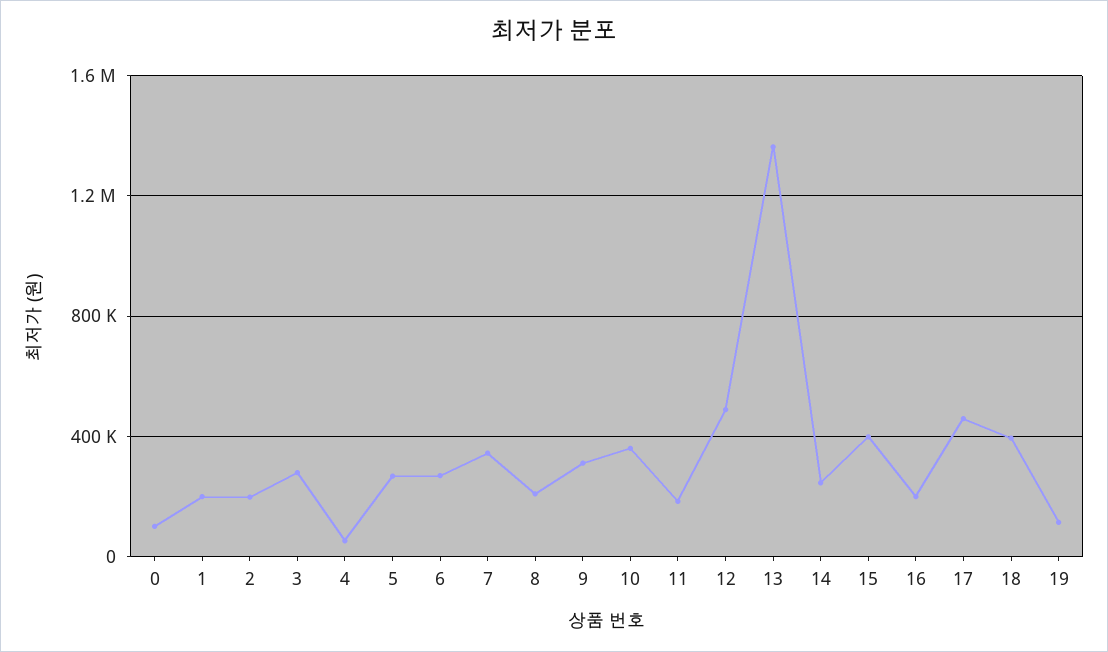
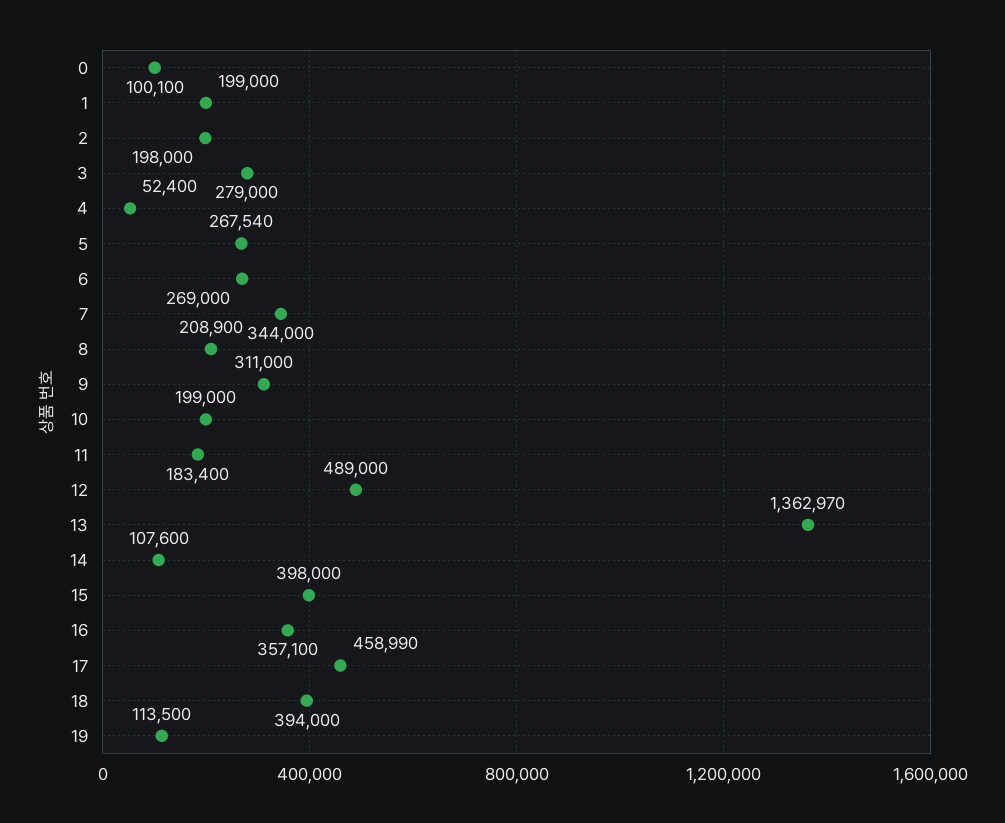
10: 350000 -> 199000
14: 250000 -> 107600
16: 200000 -> 357100

